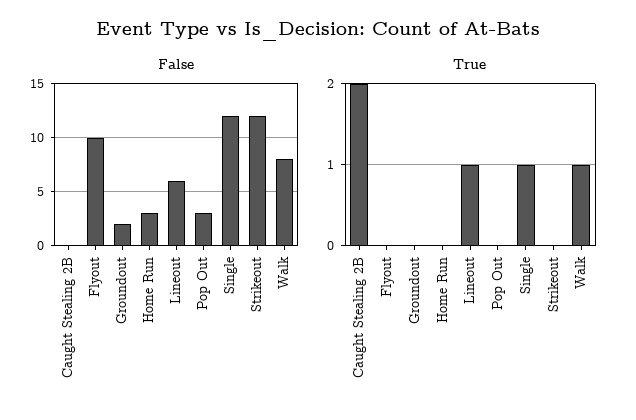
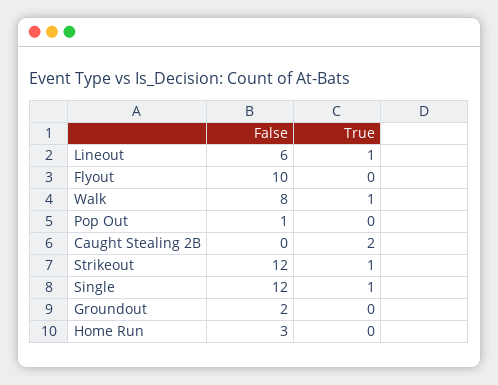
False, Pop Out: 3 -> 1
True, Strikeout: 0 -> 1

